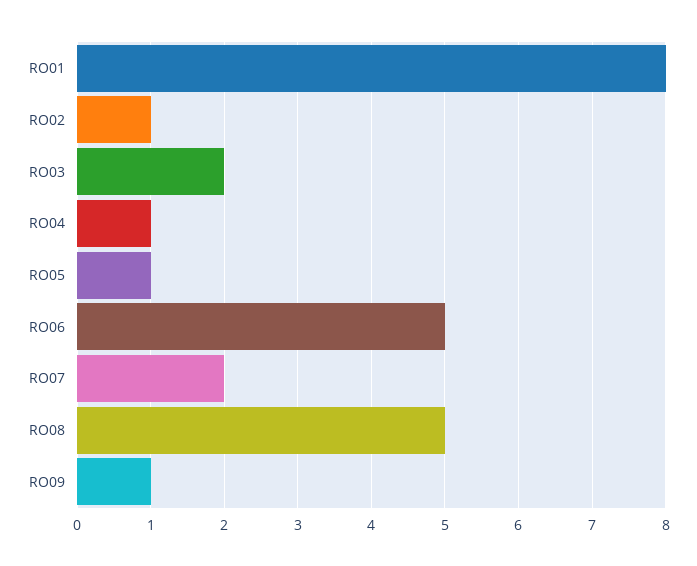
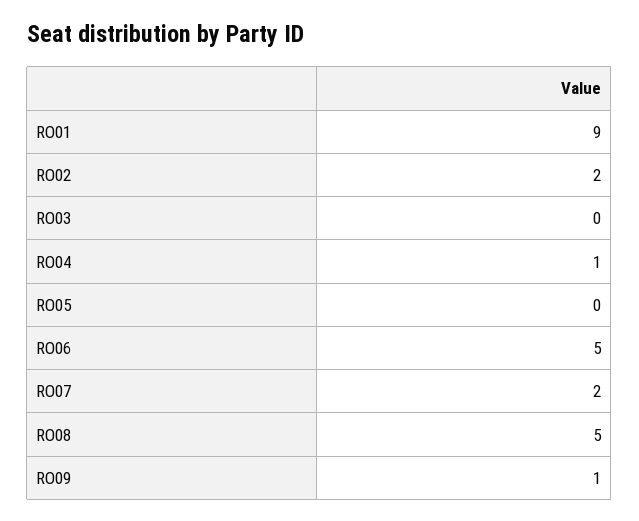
RO01: 8 -> 9
RO02: 1 -> 2
RO03: 2 -> 0
RO05: 1 -> 0

